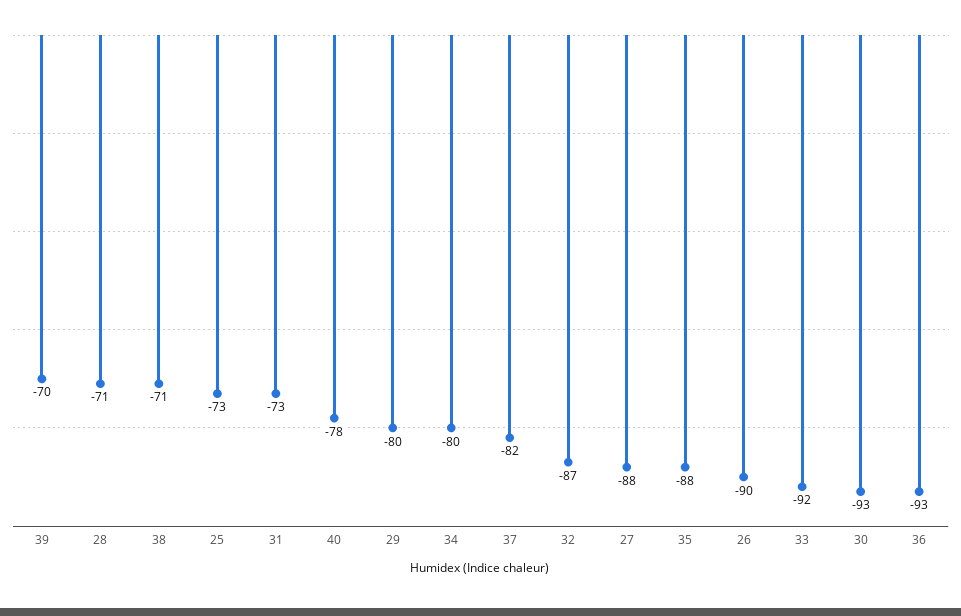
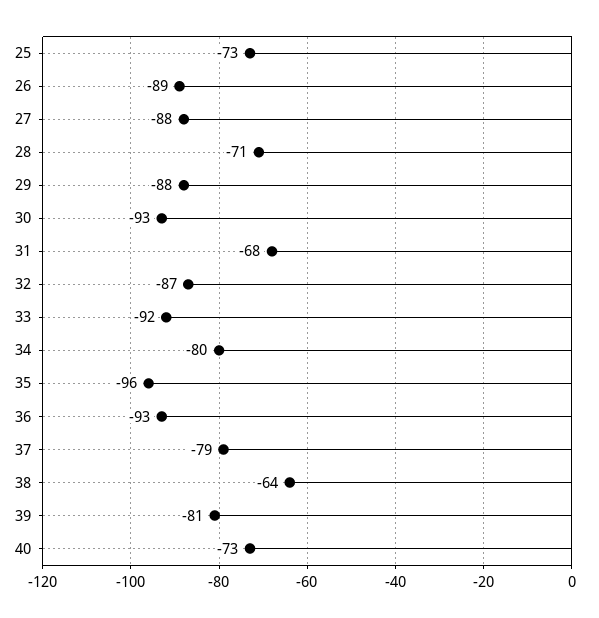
39: -70 -> -81
38: -71 -> -64
31: -73 -> -68
40: -78 -> -73
29: -80 -> -88
37: -82 -> -79
35: -88 -> -96
26: -90 -> -89

